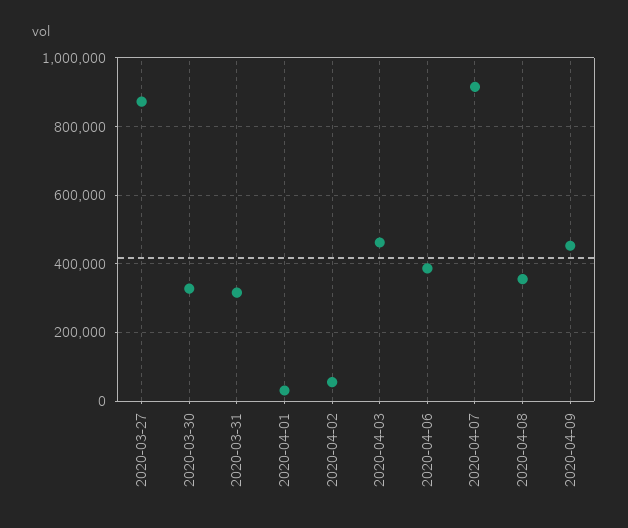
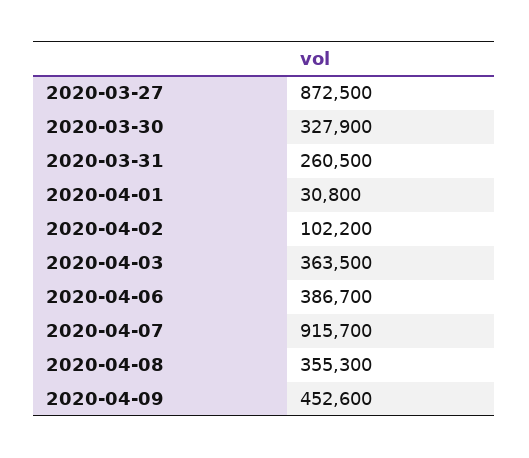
2020-03-31: 320000 -> 260500
2020-04-02: 60000 -> 102200
2020-04-03: 460000 -> 363500

